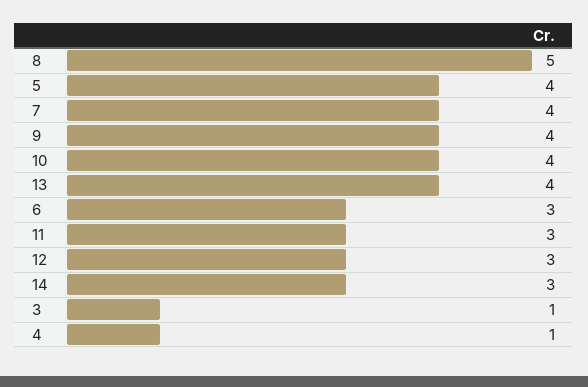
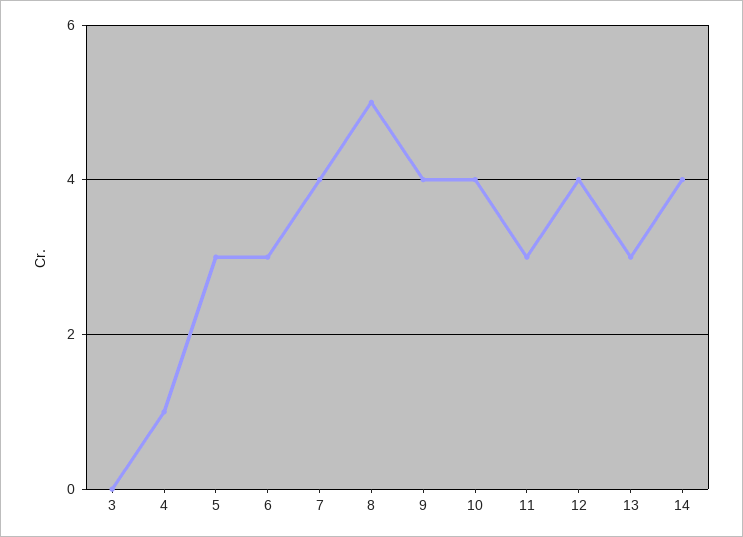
5: 4 -> 3
13: 4 -> 3
12: 3 -> 4
14: 3 -> 4
3: 1 -> 0

